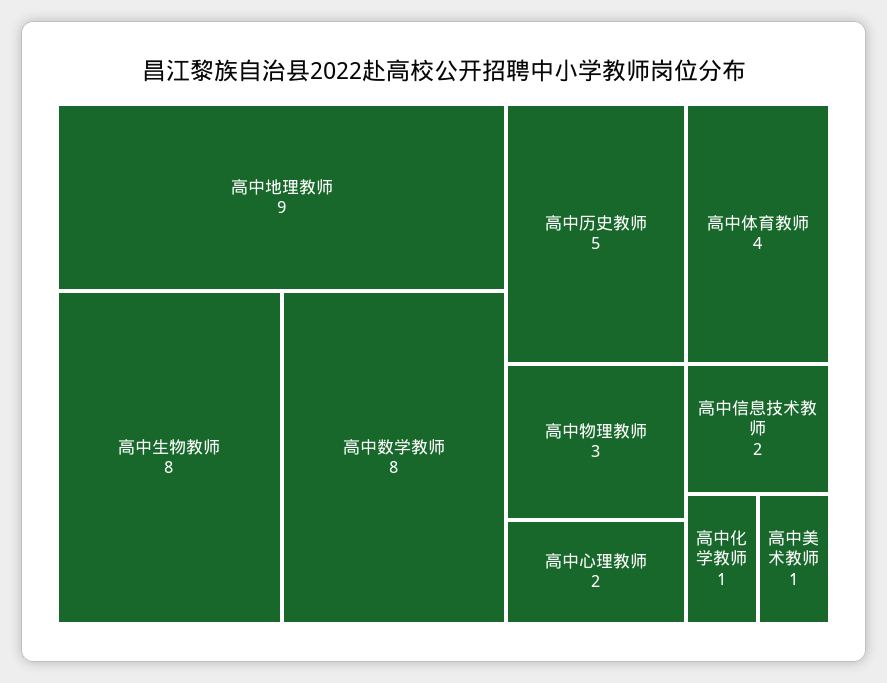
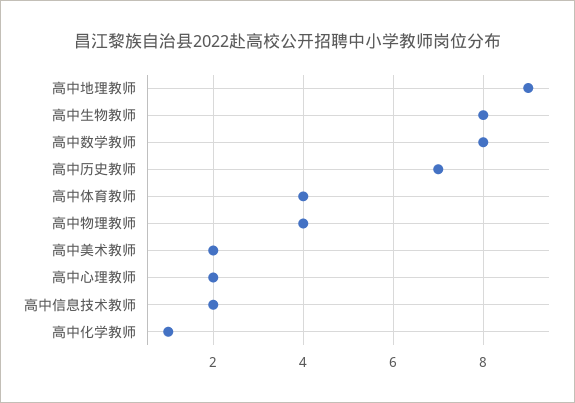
高中历史教师: 5 -> 7
高中物理教师: 3 -> 4
高中美术教师: 1 -> 2

